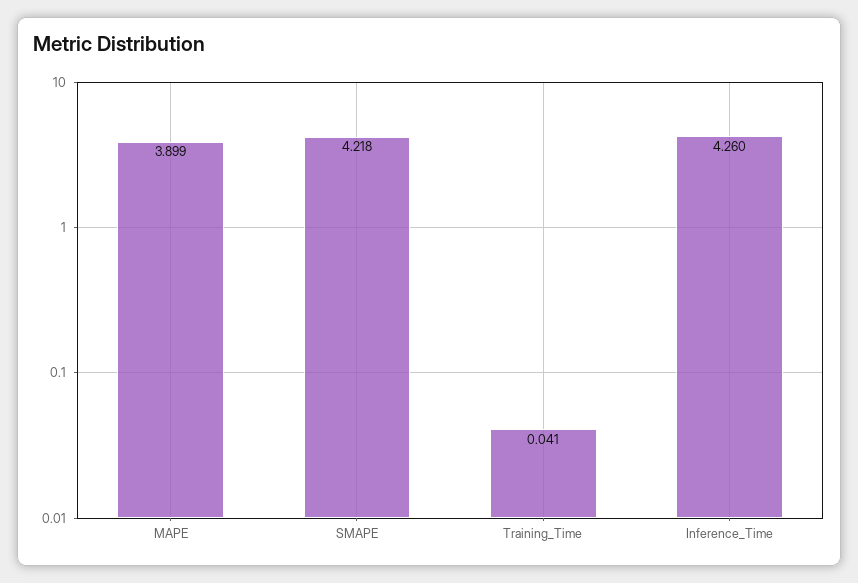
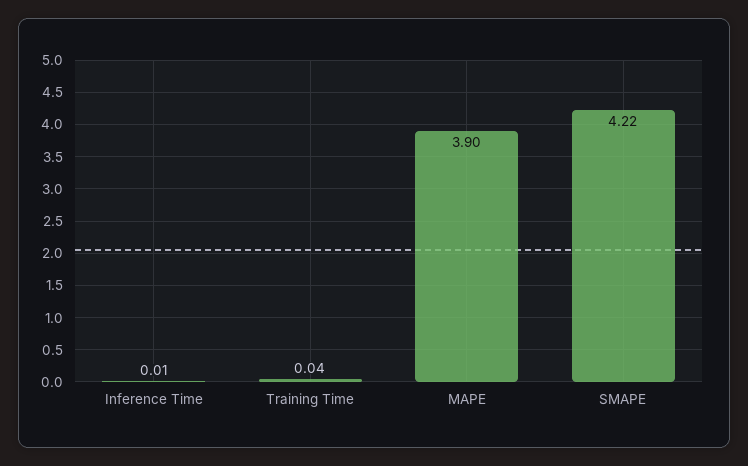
Inference_Time: 4.26 -> 0.01

